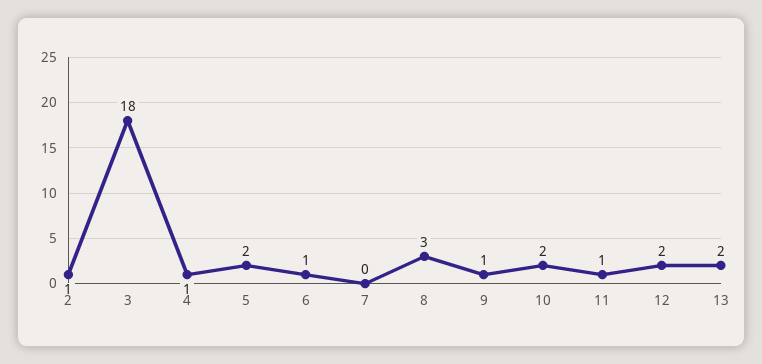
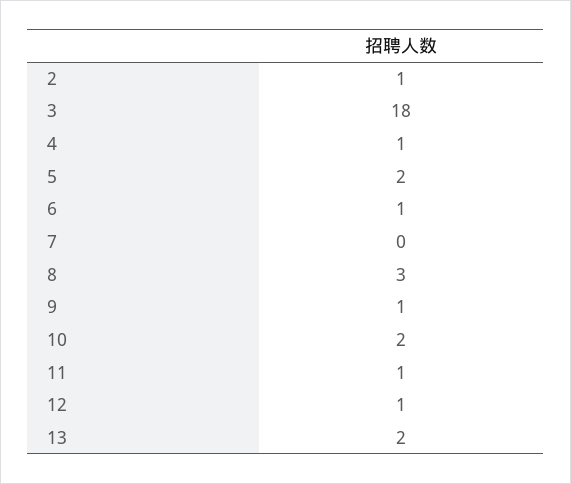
12: 2 -> 1

